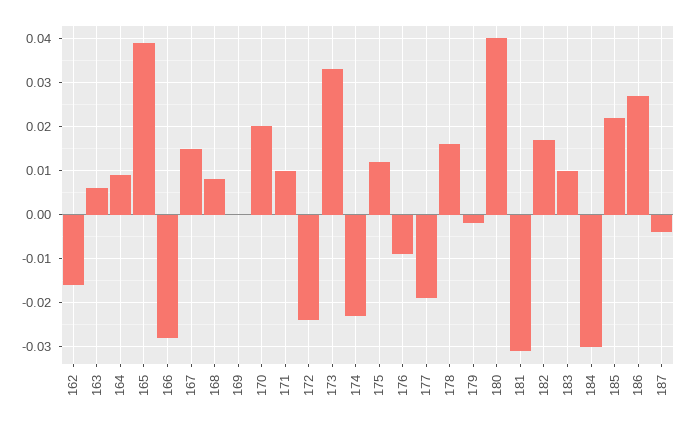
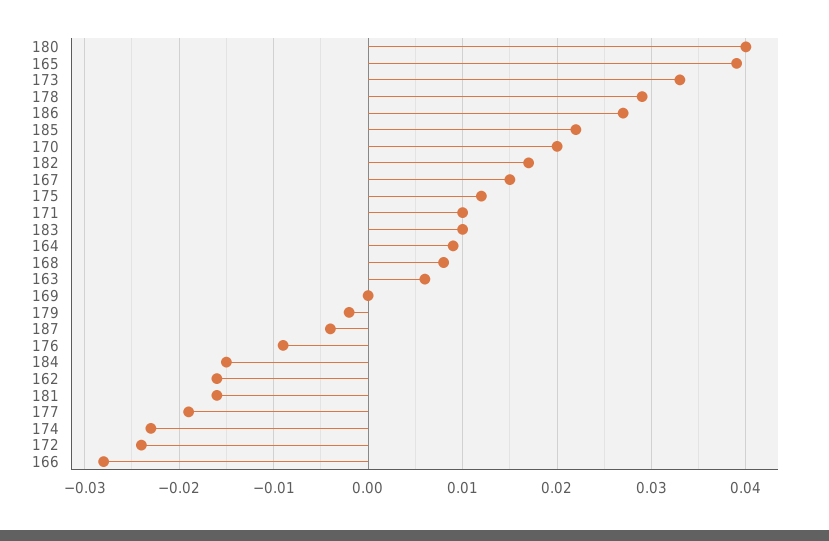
178: 0.015 -> 0.029
181: -0.03 -> -0.016
184: -0.03 -> -0.015

